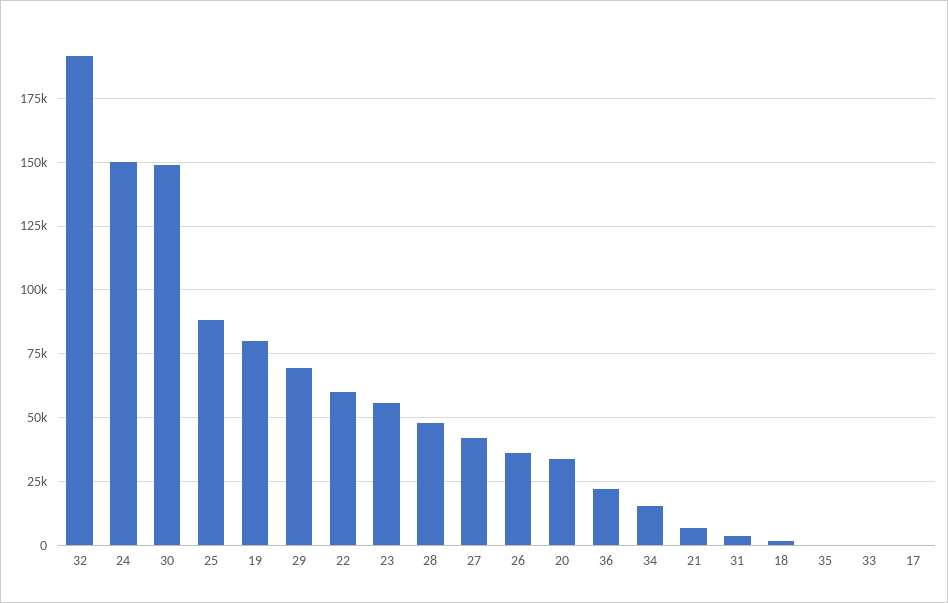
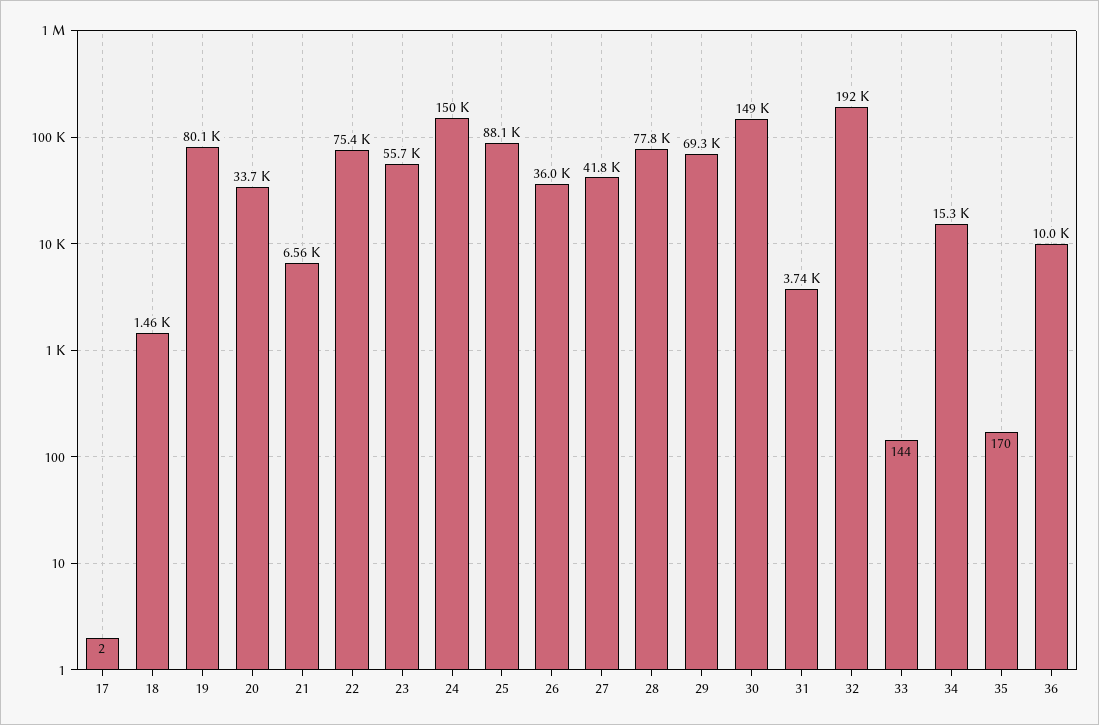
22: 60000 -> 75400
28: 47500 -> 77800
36: 22500 -> 10000

